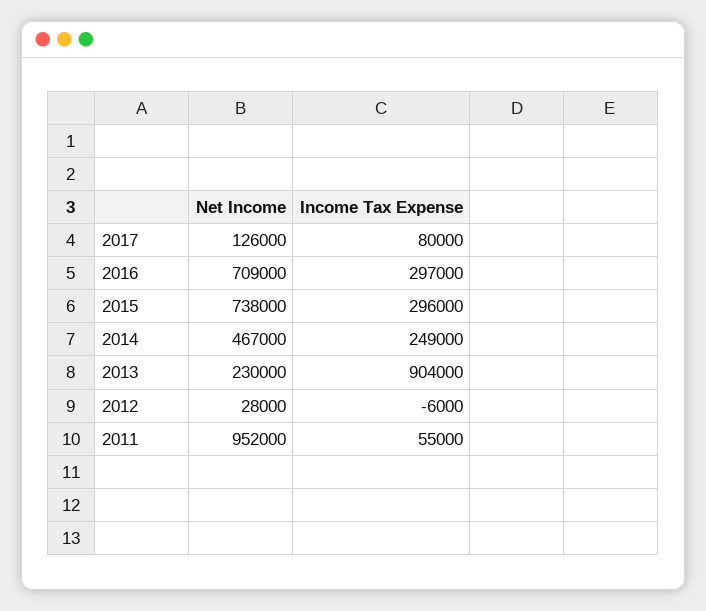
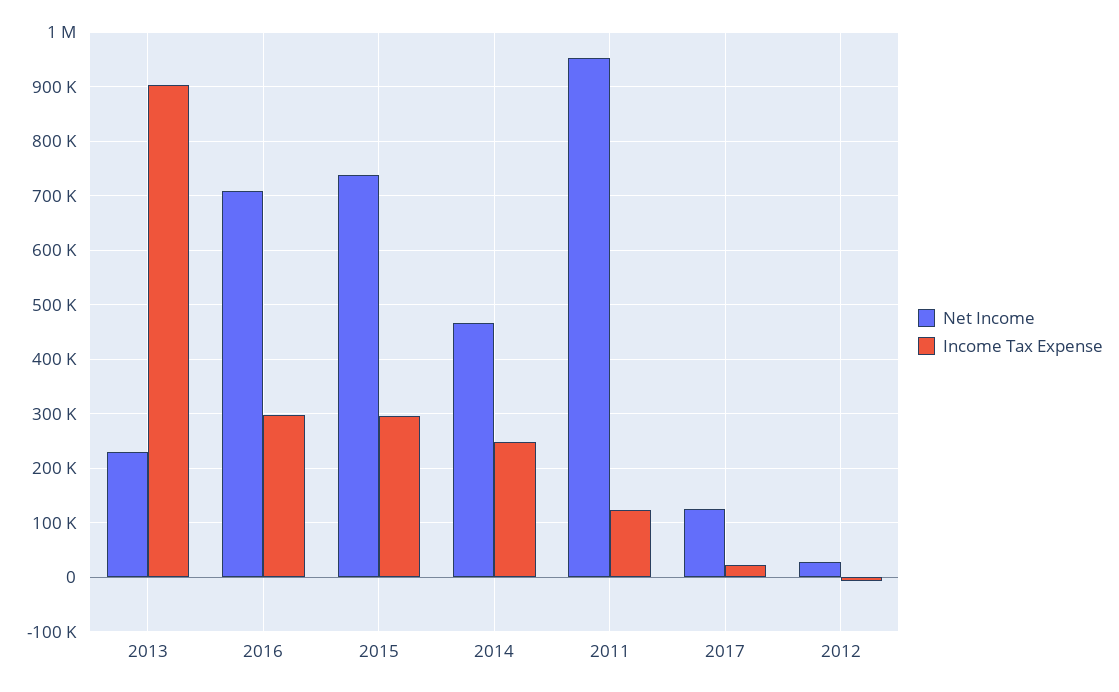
Income Tax Expense, 2017: 80000 -> 20000
Income Tax Expense, 2011: 55000 -> 120000

